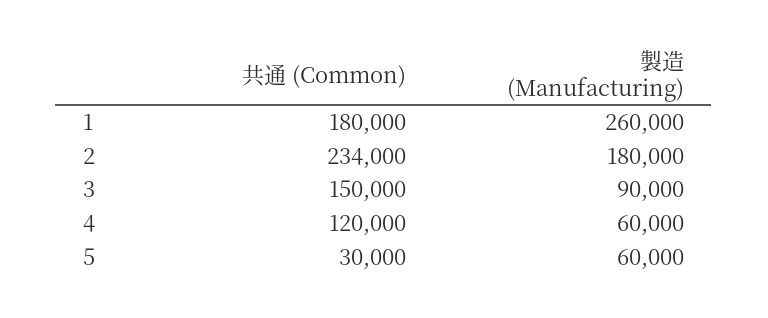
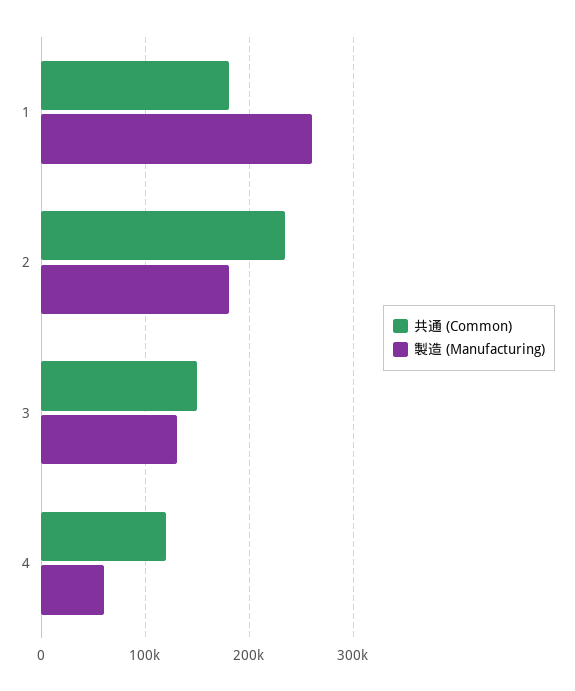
製造 (Manufacturing), 3: 90000 -> 130000
共通 (Common), 5: 30000 -> none
製造 (Manufacturing), 5: 60000 -> none

